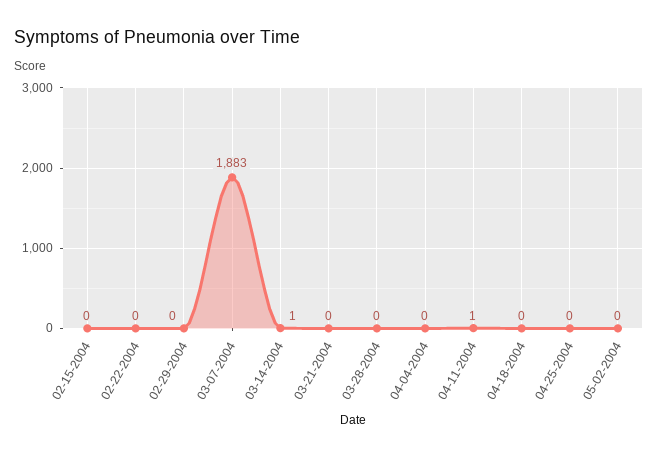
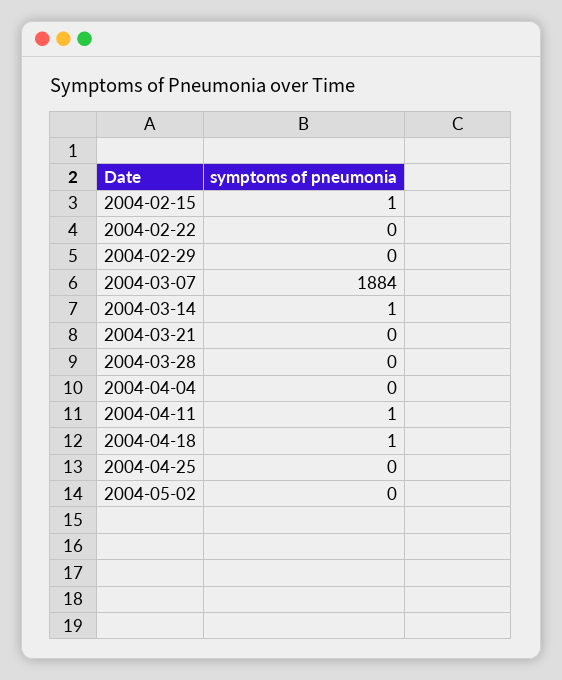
02-15-2004: 0 -> 1
03-07-2004: 1883 -> 1884
04-18-2004: 0 -> 1

